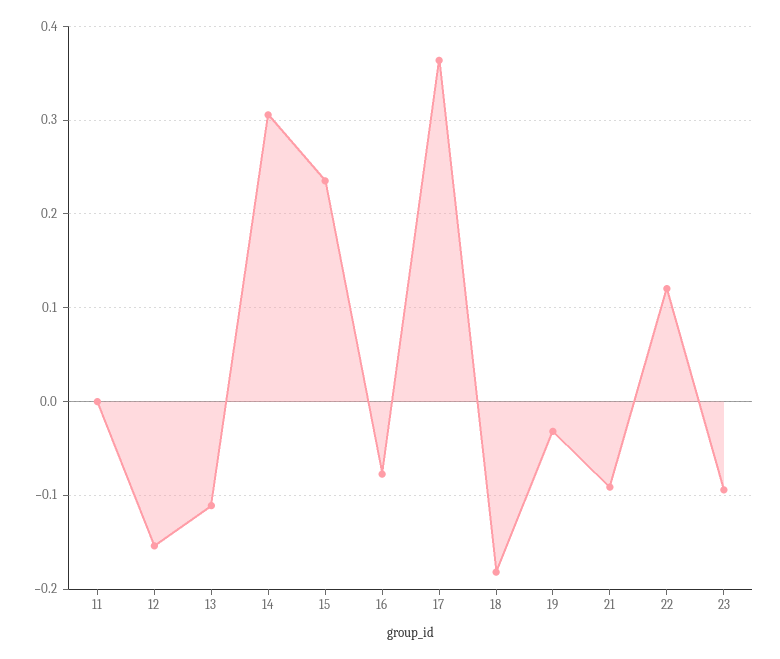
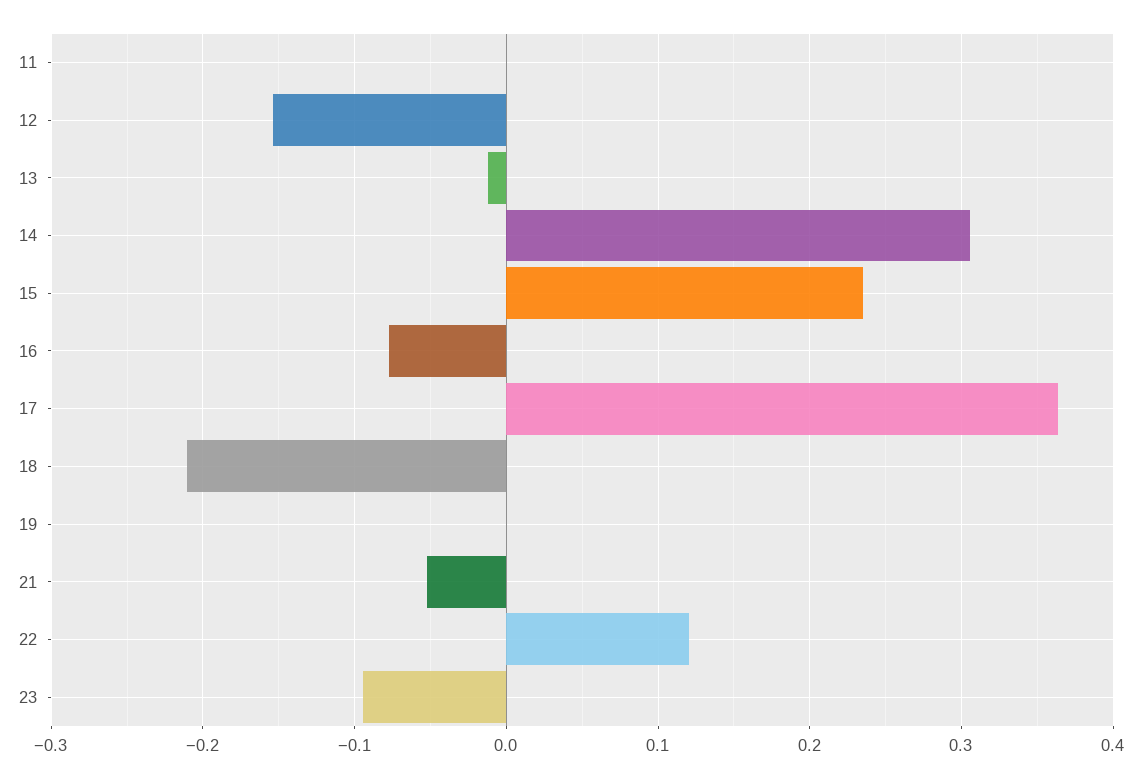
13: -0.11 -> -0.01
18: -0.18 -> -0.21
19: -0.03 -> 0
21: -0.09 -> -0.05

